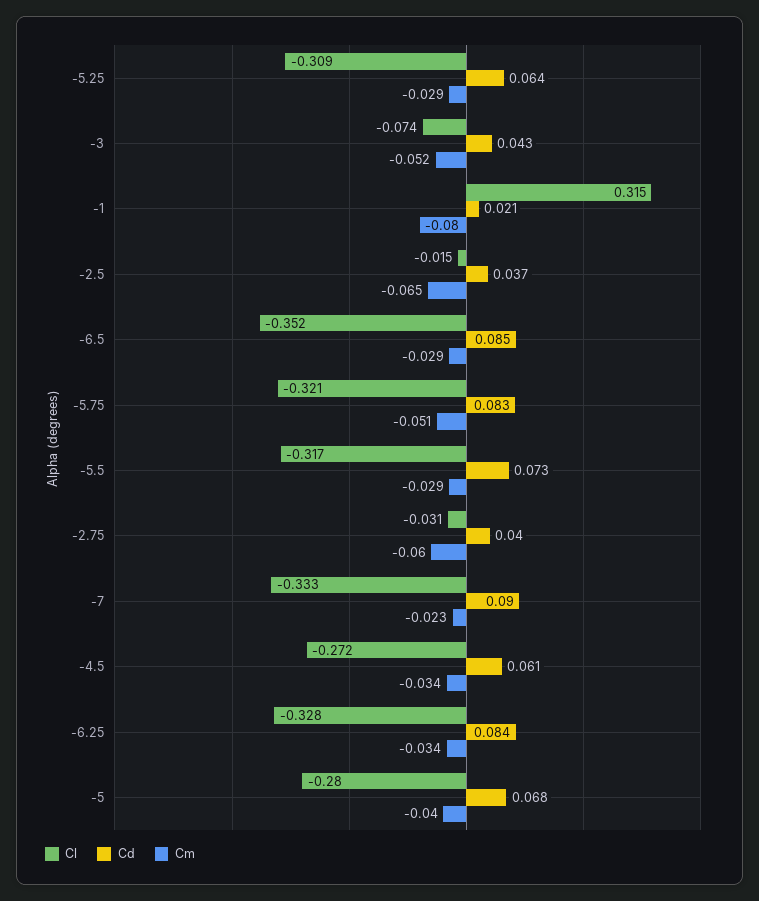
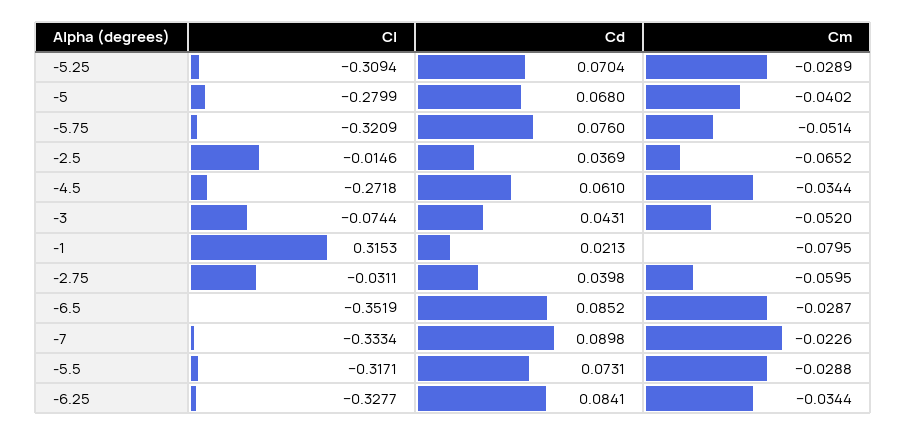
Cd, -5.25: 0.064 -> 0.0704
Cd, -5.75: 0.083 -> 0.076

